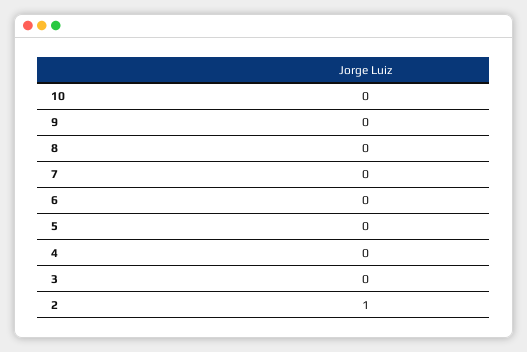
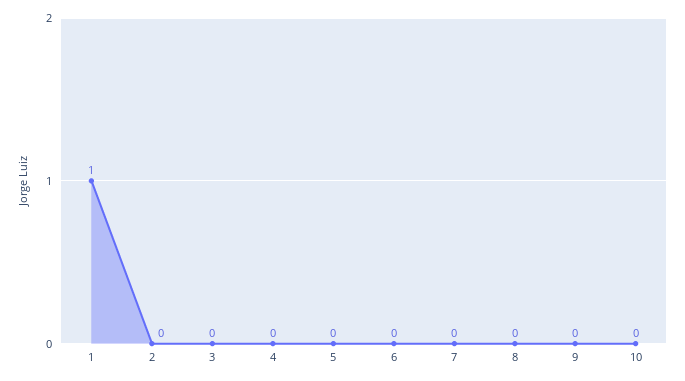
2: 1 -> 0
1: none -> 1

